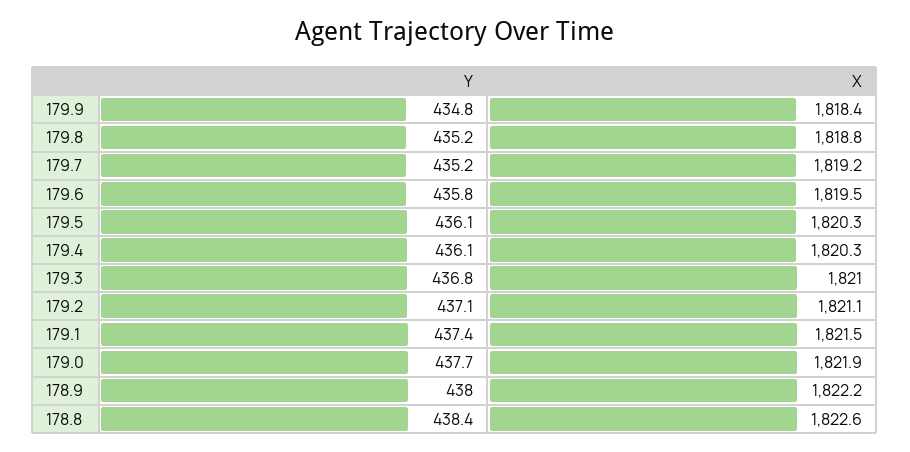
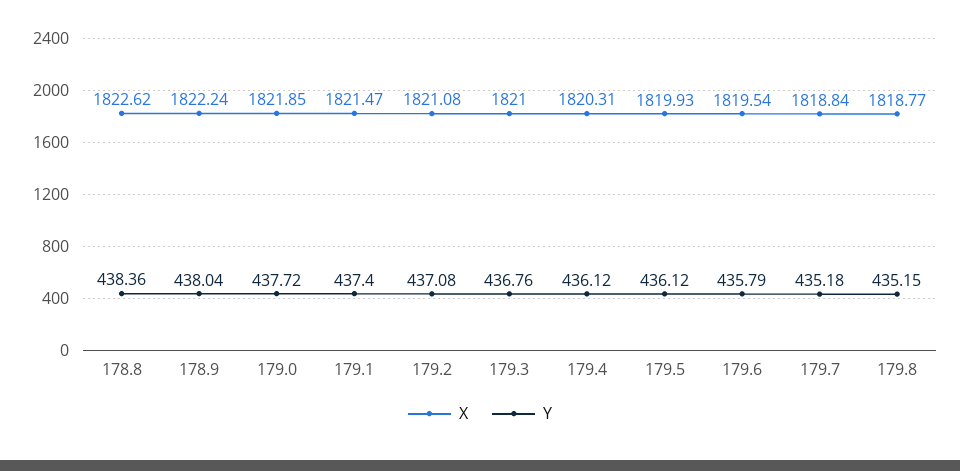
Y, 179.9: 434.8 -> none
X, 179.9: 1818.4 -> none
X, 179.7: 1819.2 -> 1818.84
X, 179.5: 1820.3 -> 1819.93

